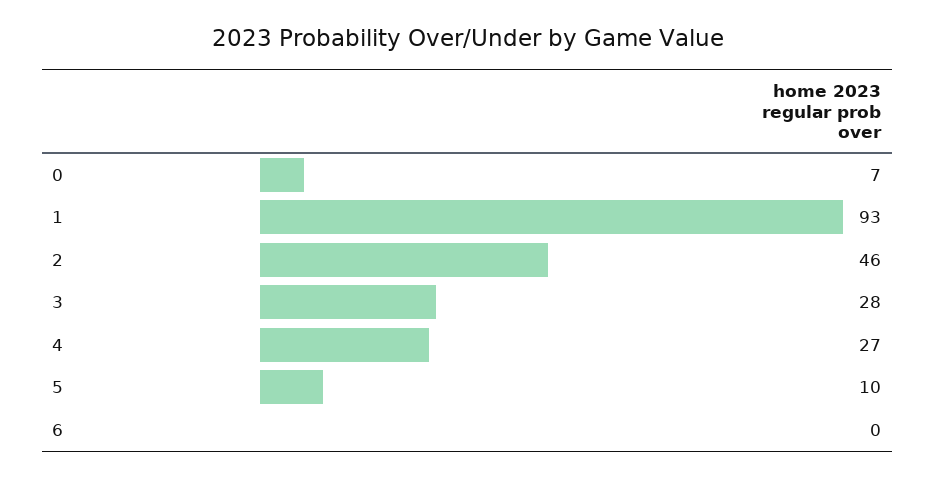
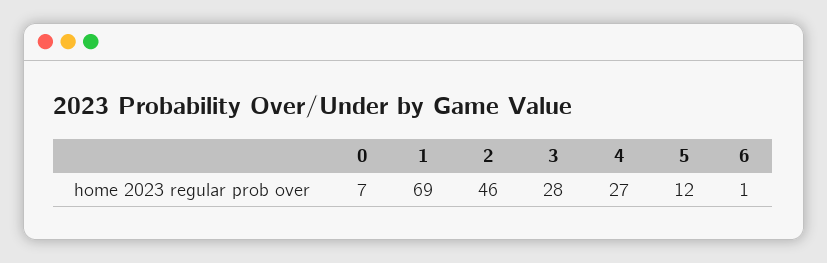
1: 93 -> 69
5: 10 -> 12
6: 0 -> 1

